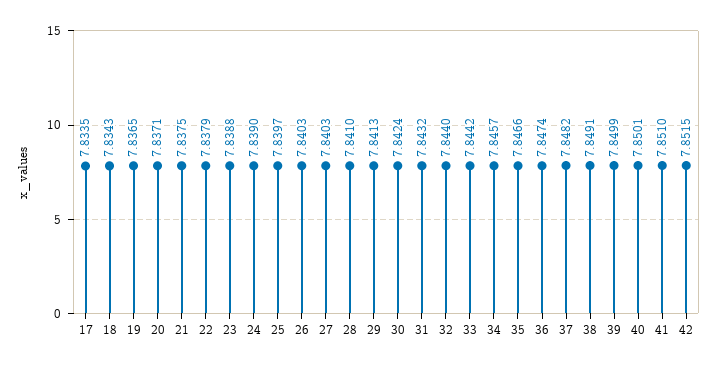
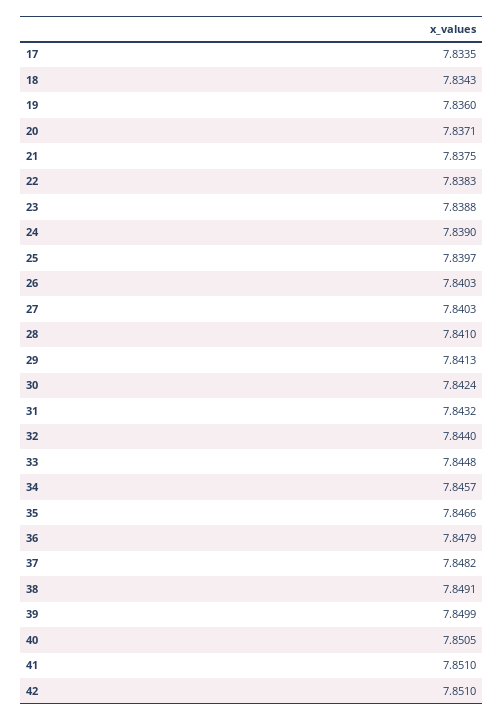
19: 7.8365 -> 7.836
22: 7.8379 -> 7.8383
33: 7.8442 -> 7.8448
36: 7.8474 -> 7.8479
40: 7.8501 -> 7.8505
42: 7.8515 -> 7.851

